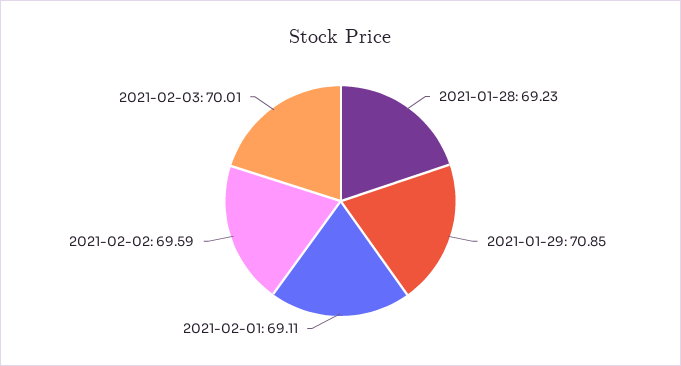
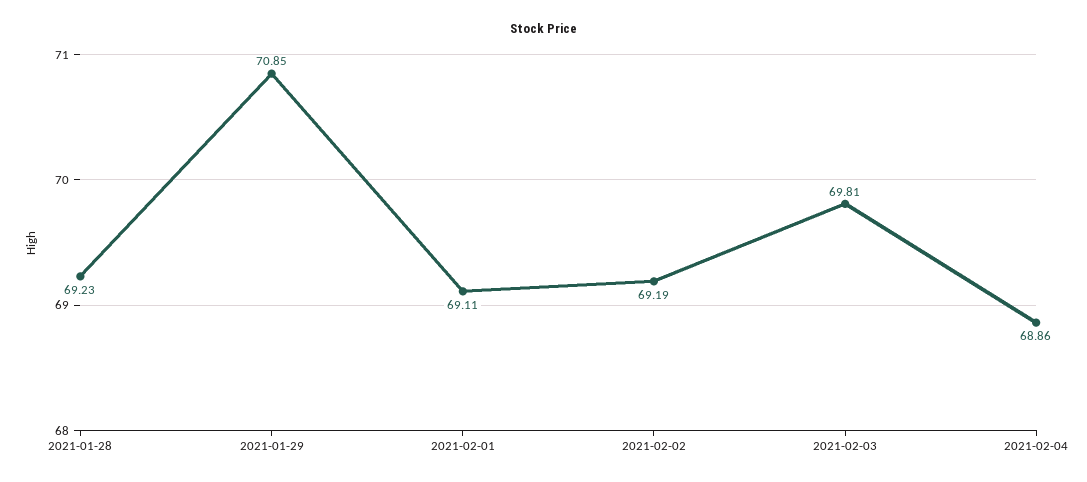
2021-02-02: 69.59 -> 69.19
2021-02-03: 70.01 -> 69.81
2021-02-04: none -> 68.86

